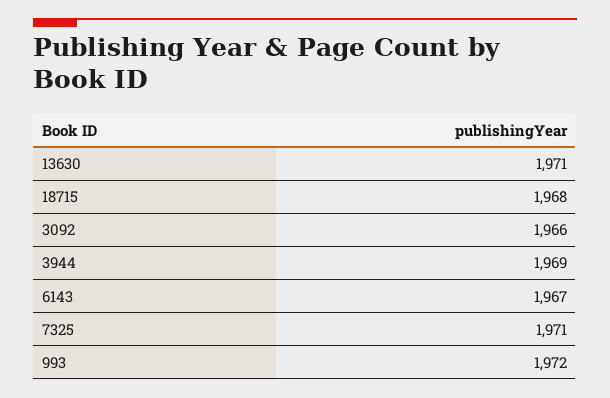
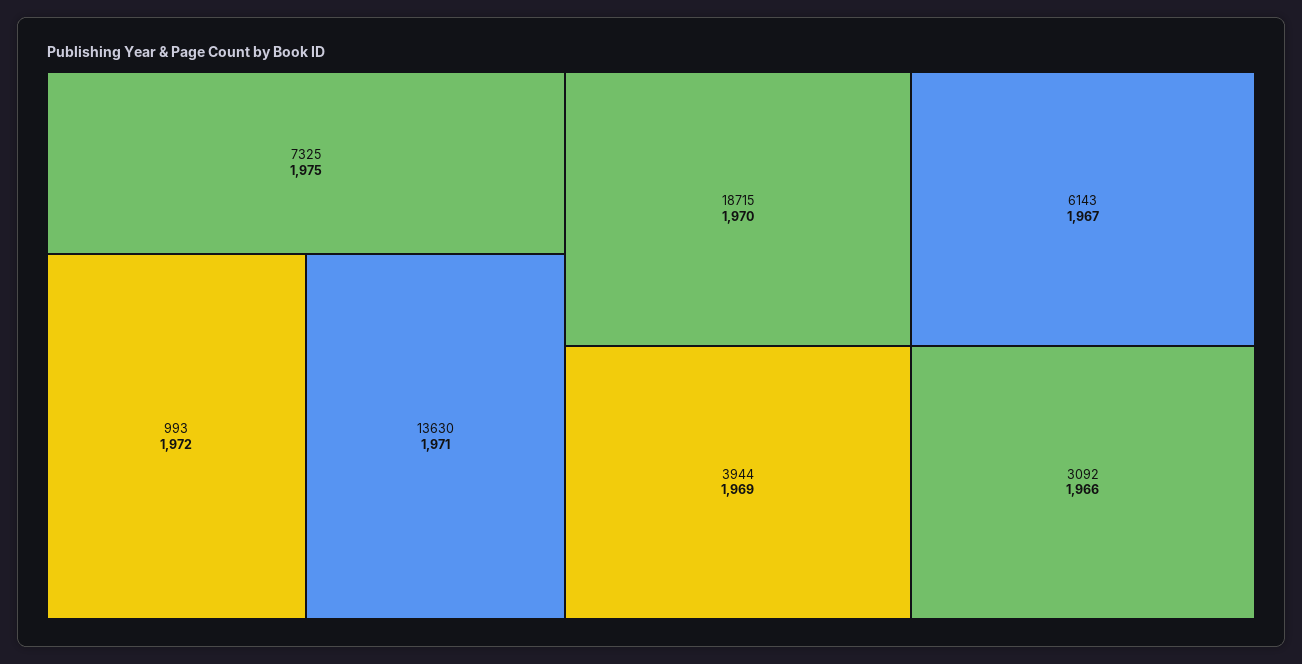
18715: 1968 -> 1970
7325: 1971 -> 1975

